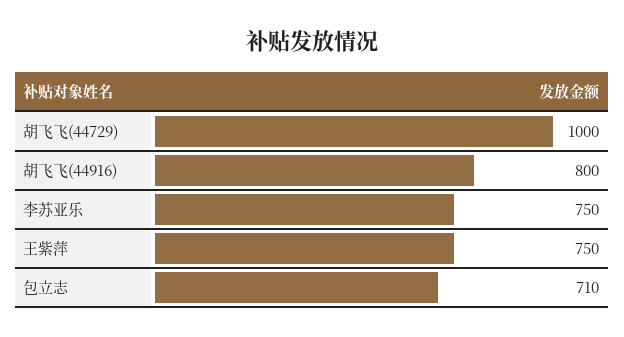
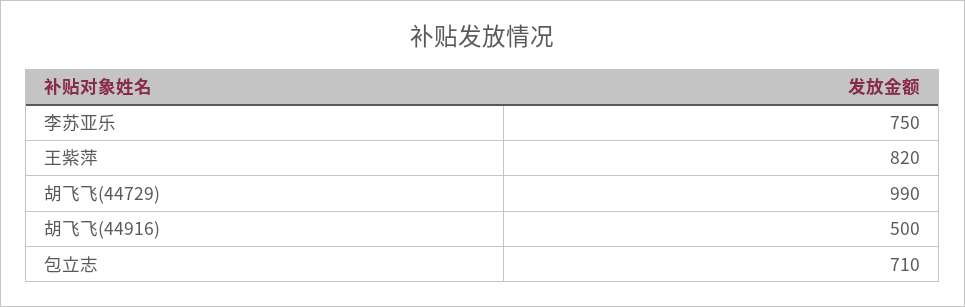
胡飞飞(44729): 1000 -> 990
胡飞飞(44916): 800 -> 500
王紫萍: 750 -> 820

